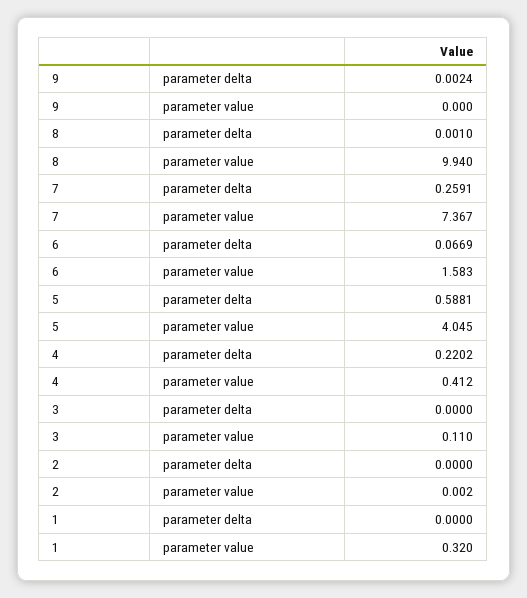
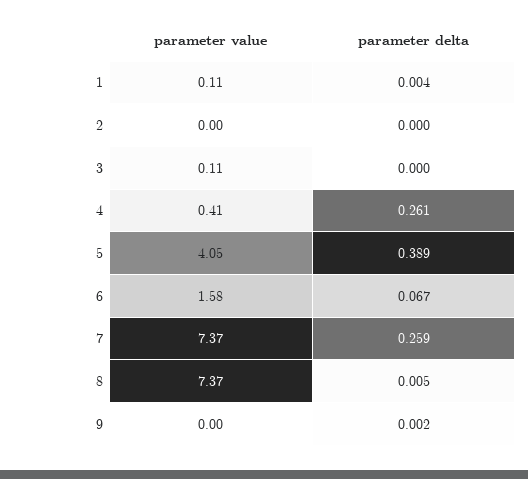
8, parameter delta: 0.001 -> 0.005
8, parameter value: 9.94 -> 7.37
5, parameter delta: 0.5881 -> 0.389
4, parameter delta: 0.2202 -> 0.261
1, parameter delta: 0 -> 0.004
1, parameter value: 0.32 -> 0.11

